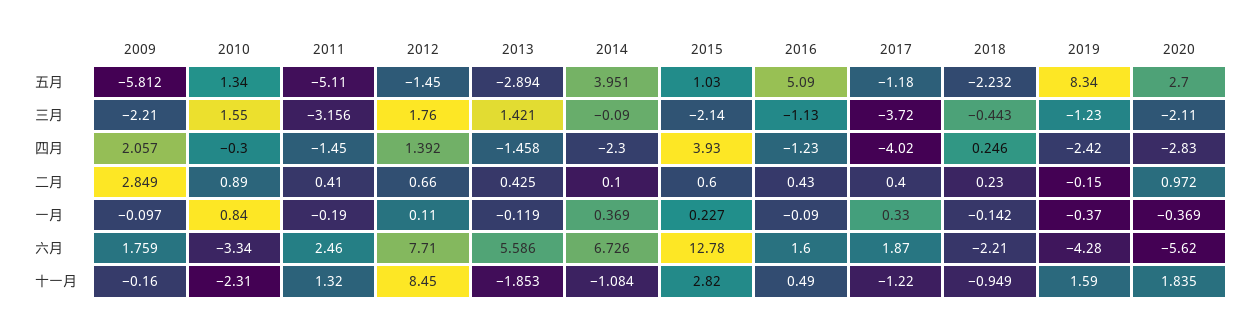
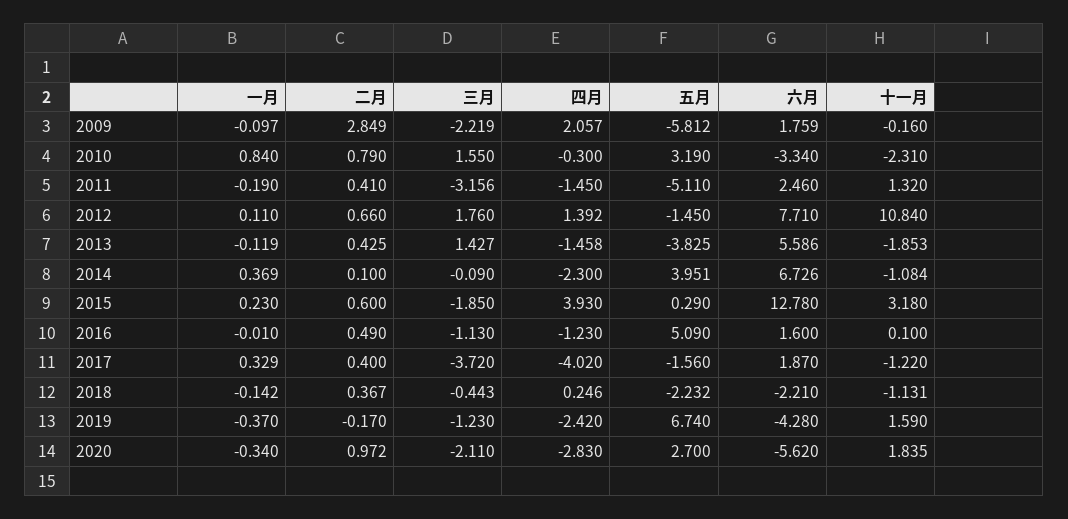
2010, 五月: 1.34 -> 3.19
2013, 五月: -2.894 -> -3.825
2015, 五月: 1.03 -> 0.29
2017, 五月: -1.18 -> -1.56
2019, 五月: 8.34 -> 6.74
2009, 三月: -2.21 -> -2.219
2013, 三月: 1.421 -> 1.427
2015, 三月: -2.14 -> -1.85
2010, 二月: 0.89 -> 0.79
2016, 二月: 0.43 -> 0.49
2018, 二月: 0.23 -> 0.367
2019, 二月: -0.15 -> -0.17
2015, 一月: 0.227 -> 0.23
2016, 一月: -0.09 -> -0.01
2017, 一月: 0.33 -> 0.329
2020, 一月: -0.369 -> -0.34
2012, 十一月: 8.45 -> 10.84
2015, 十一月: 2.82 -> 3.18
2016, 十一月: 0.49 -> 0.1
2018, 十一月: -0.949 -> -1.131

